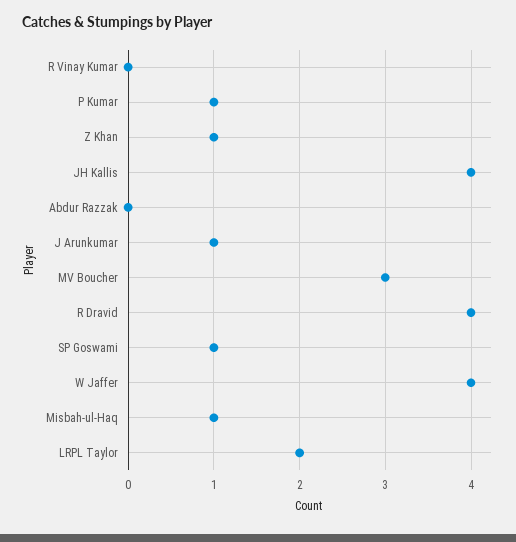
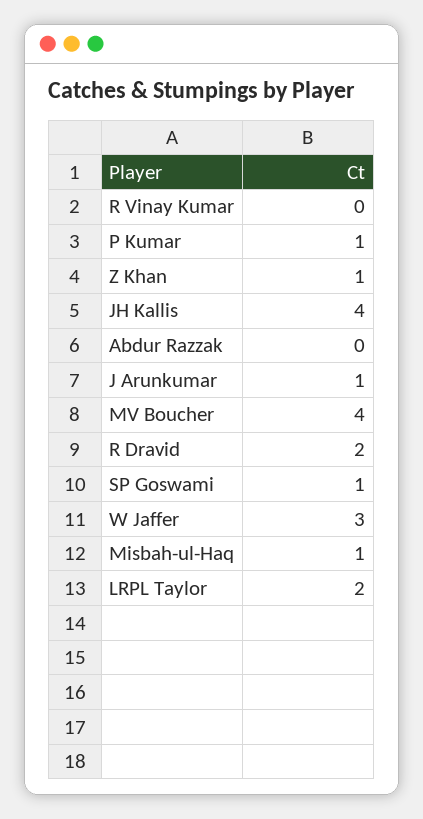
MV Boucher: 3 -> 4
R Dravid: 4 -> 2
W Jaffer: 4 -> 3

